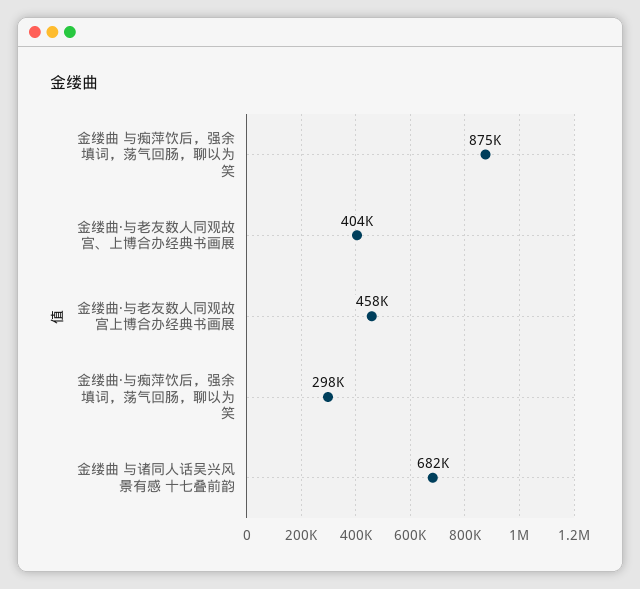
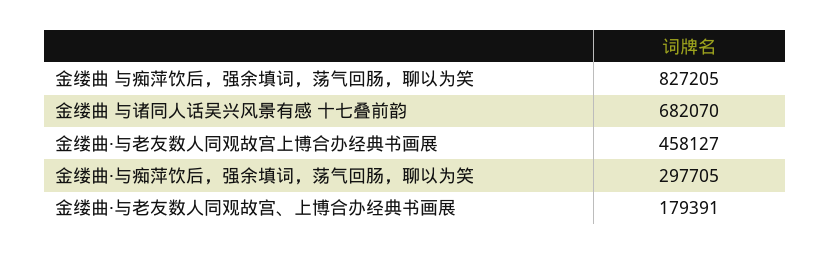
金缕曲 与痴萍饮后，强余填词，荡气回肠，聊以为笑: 875000 -> 827205
金缕曲·与老友数人同观故宫、上博合办经典书画展: 404000 -> 179391

